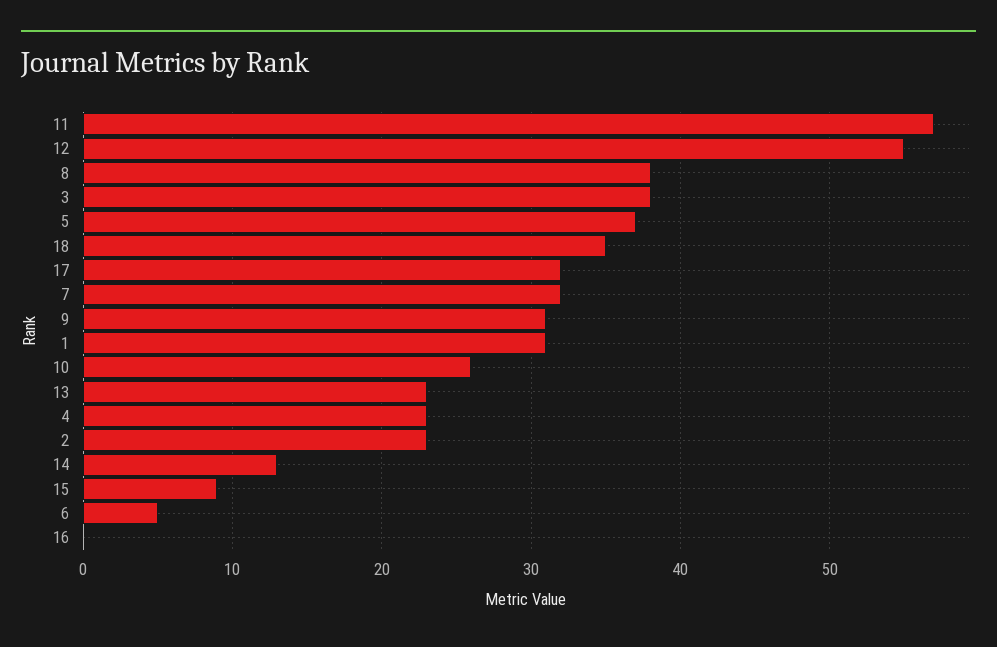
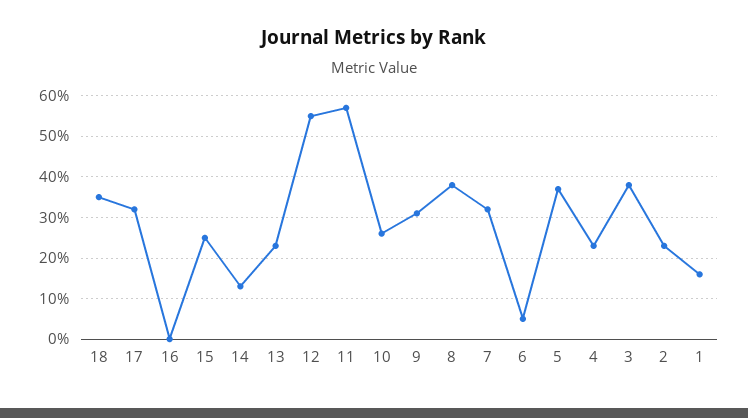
1: 31 -> 15
15: 9 -> 25

